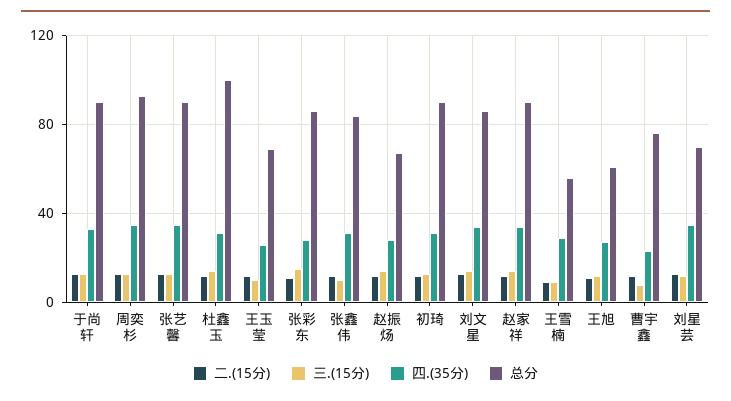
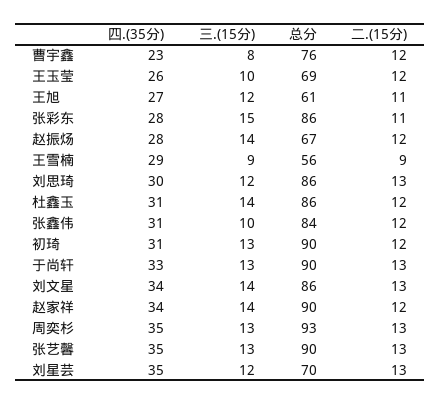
总分, 杜鑫玉: 100 -> 86
四.(35分), 刘思琦: none -> 30
三.(15分), 刘思琦: none -> 12
总分, 刘思琦: none -> 86
二.(15分), 刘思琦: none -> 13

